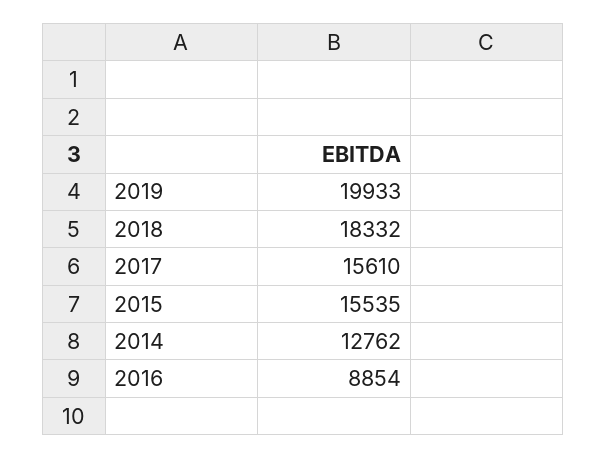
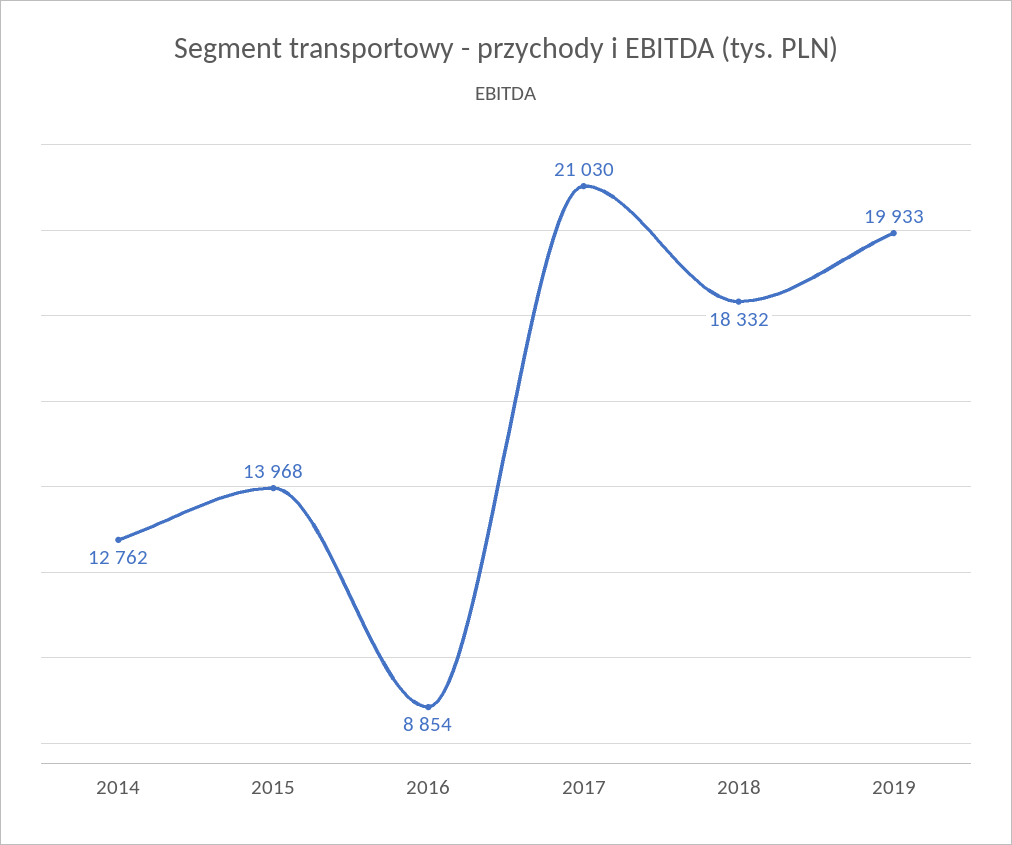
2017: 15610 -> 21030
2015: 15535 -> 13968

